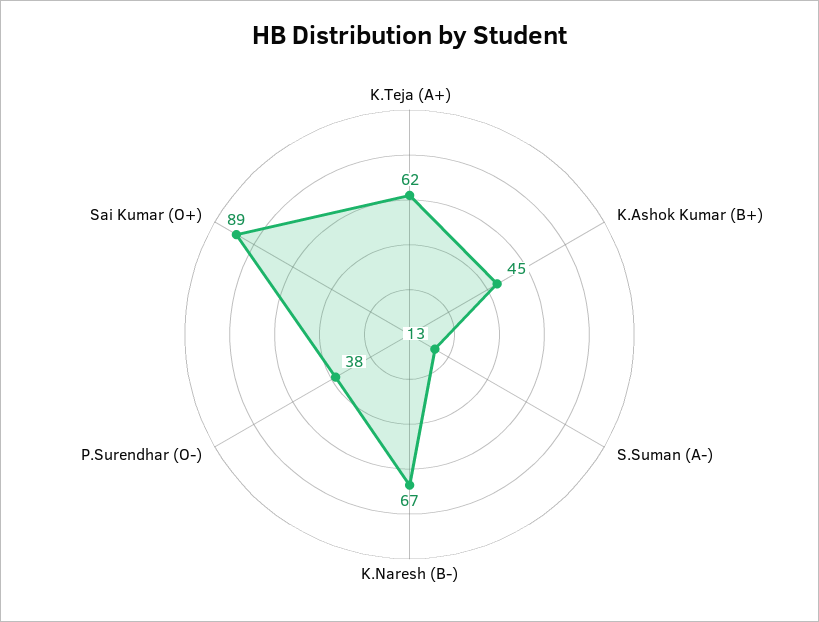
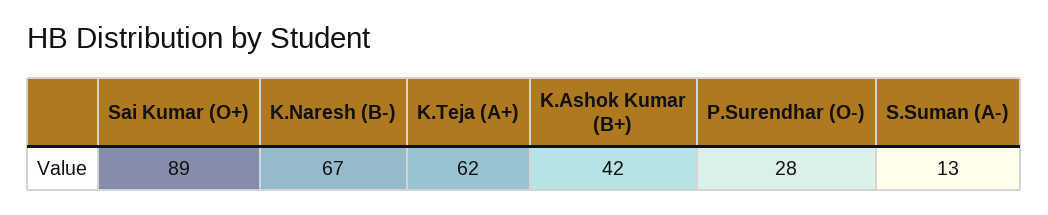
K.Ashok Kumar (B+): 45 -> 42
P.Surendhar (O-): 38 -> 28

